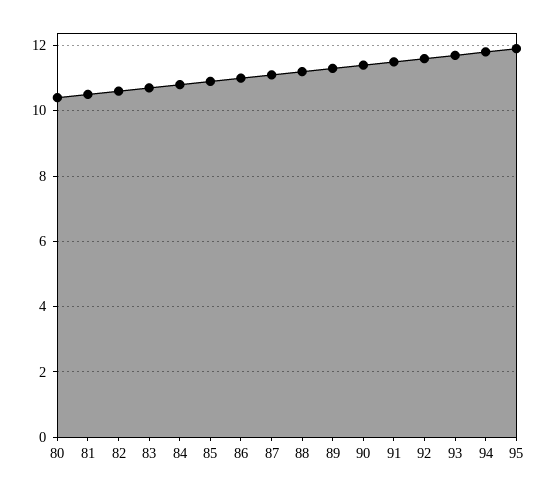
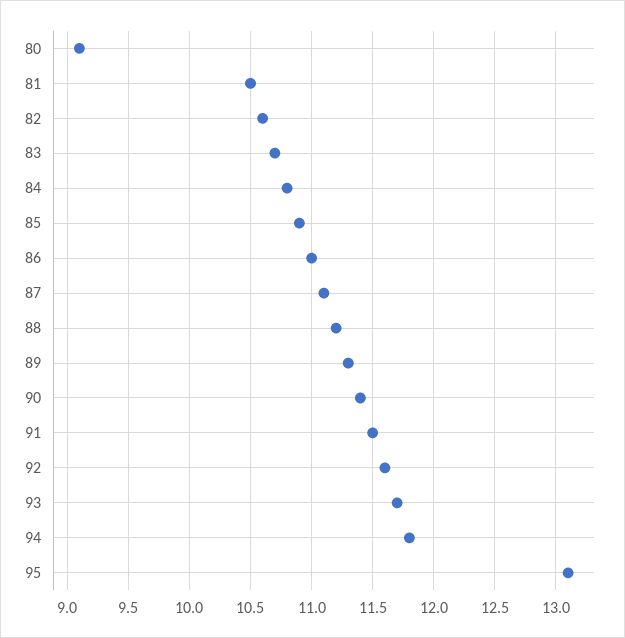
80: 10.5 -> 9.1
95: 12 -> 13.1

